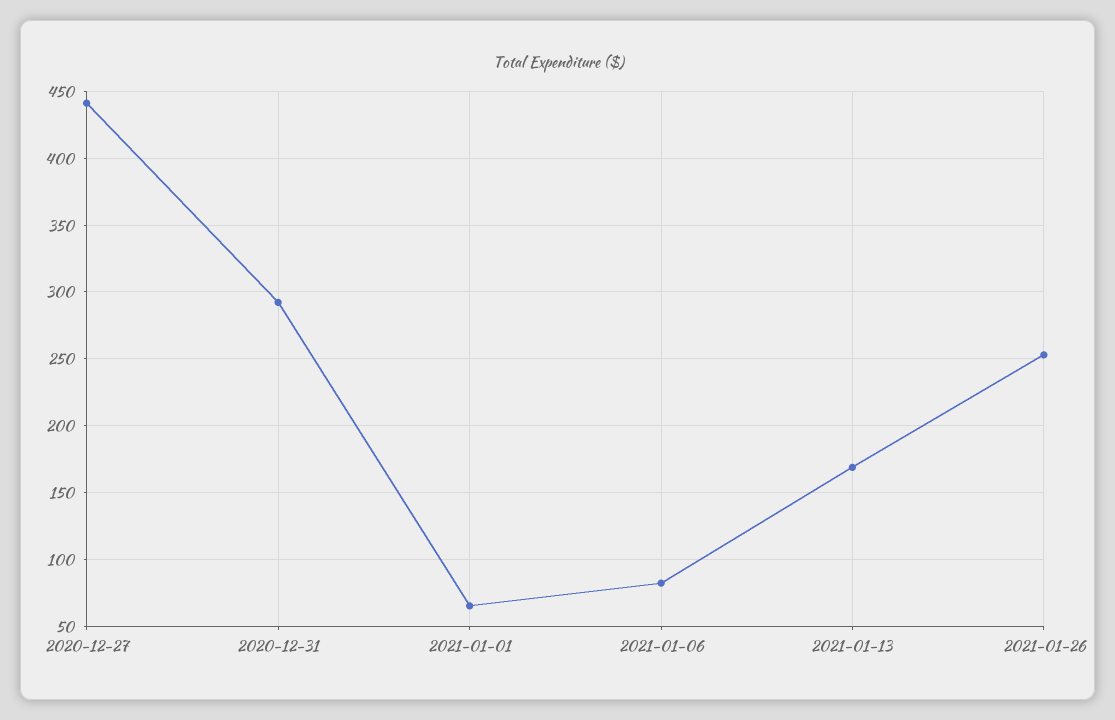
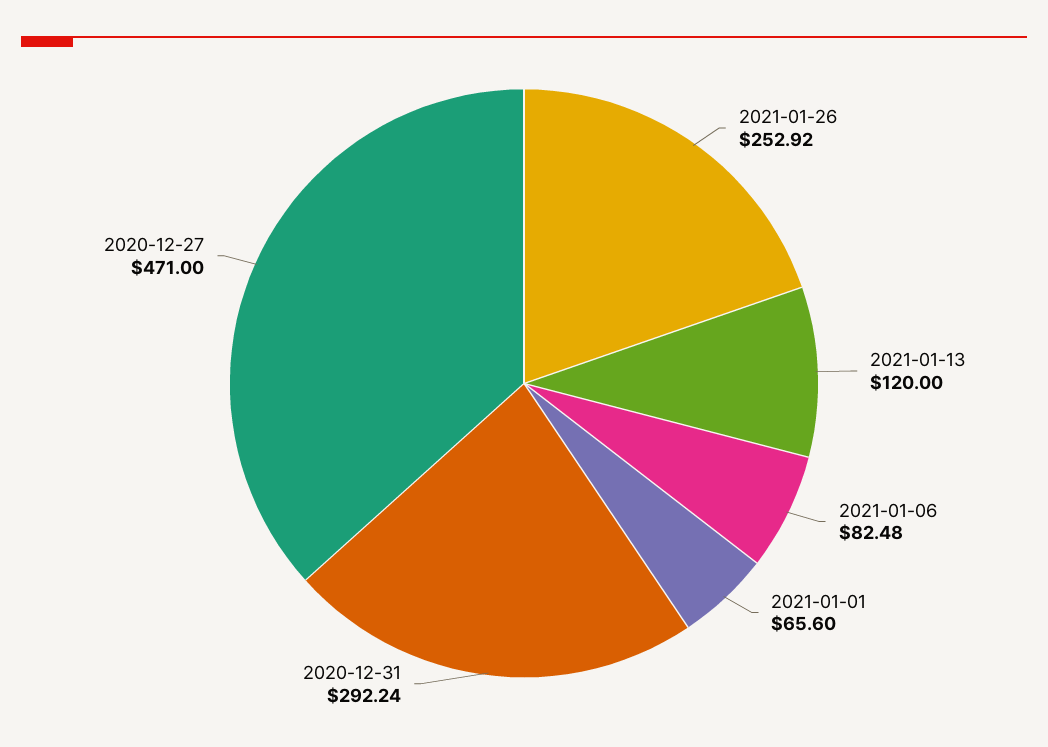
2020-12-27: 440 -> 471
2021-01-13: 170 -> 120

